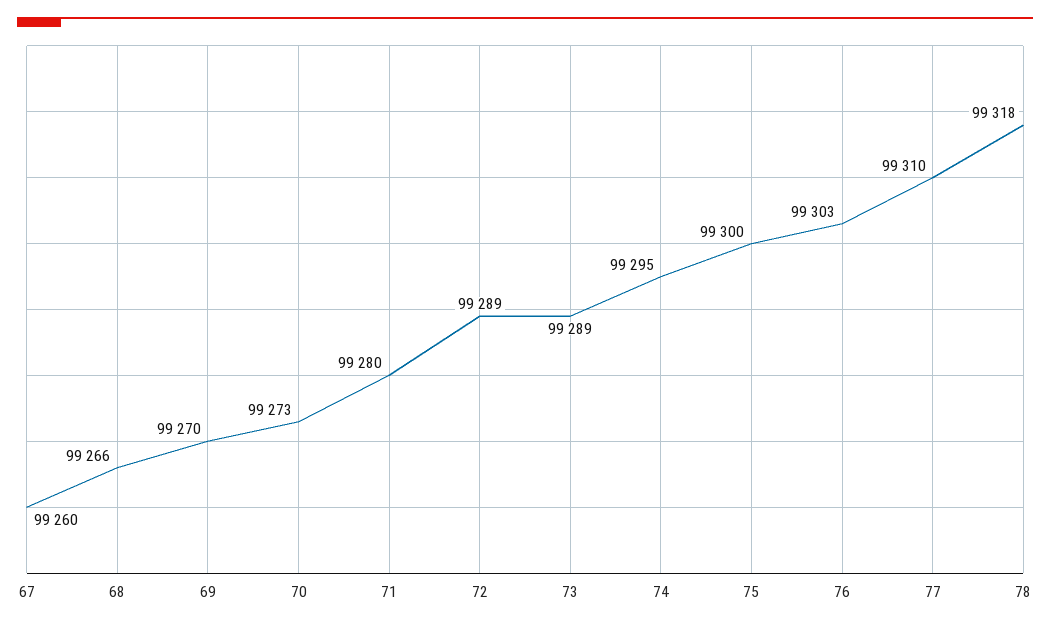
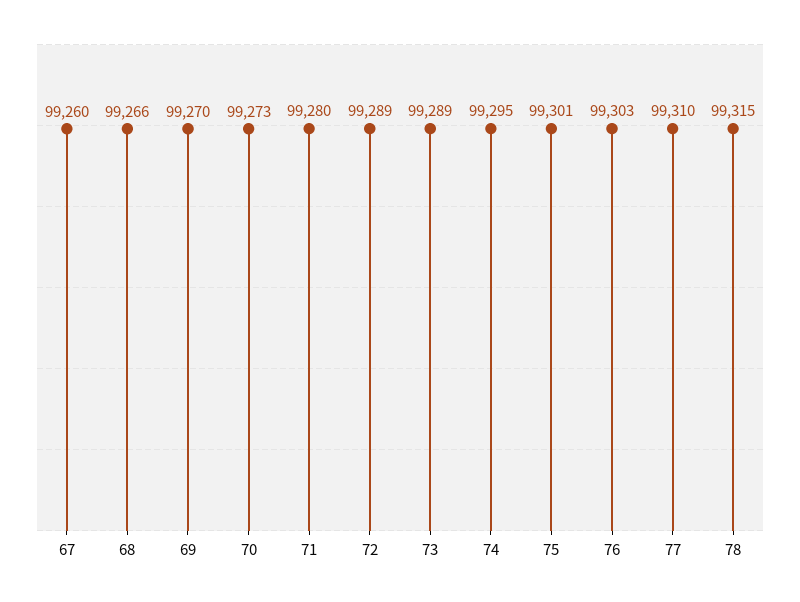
75: 99300 -> 99301
78: 99318 -> 99315

